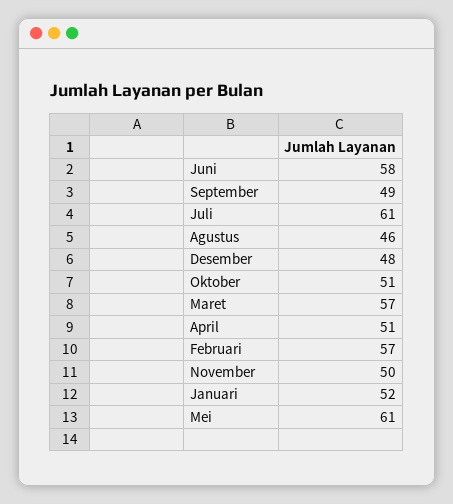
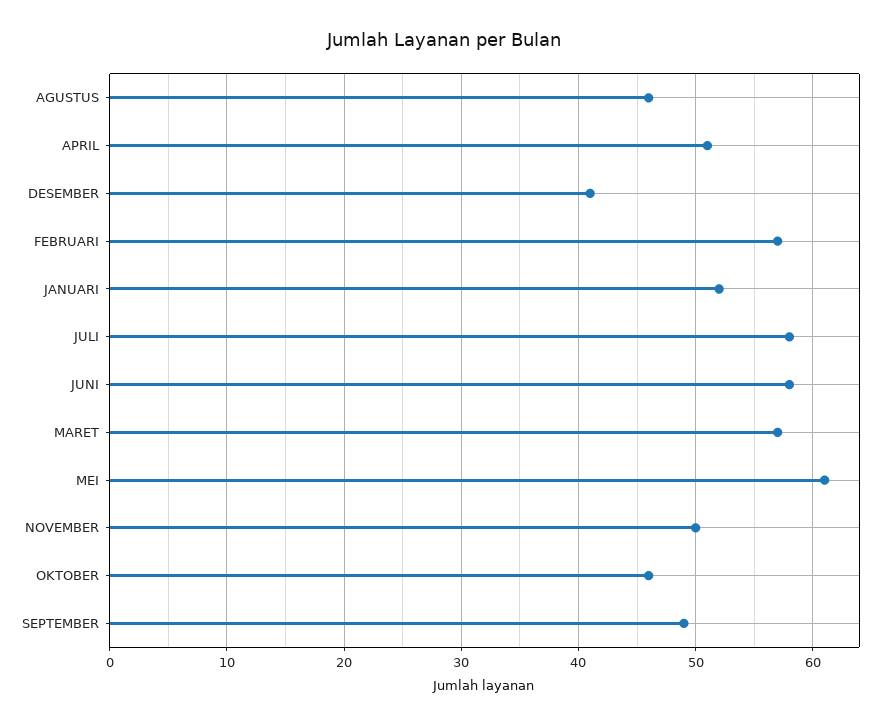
Juli: 61 -> 58
Desember: 48 -> 41
Oktober: 51 -> 46

